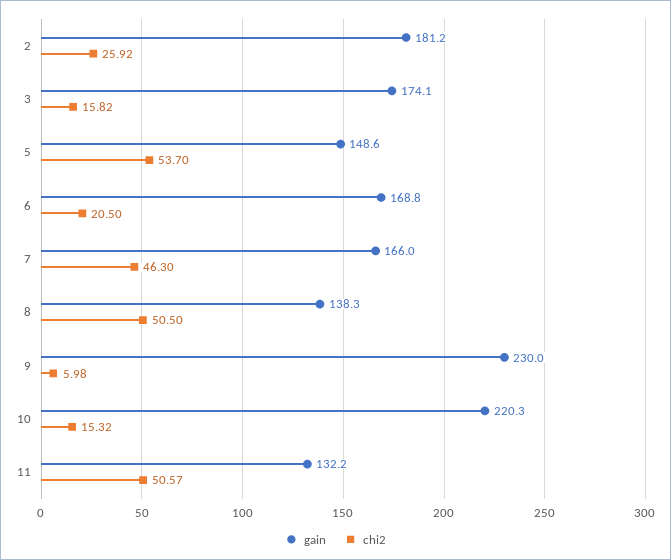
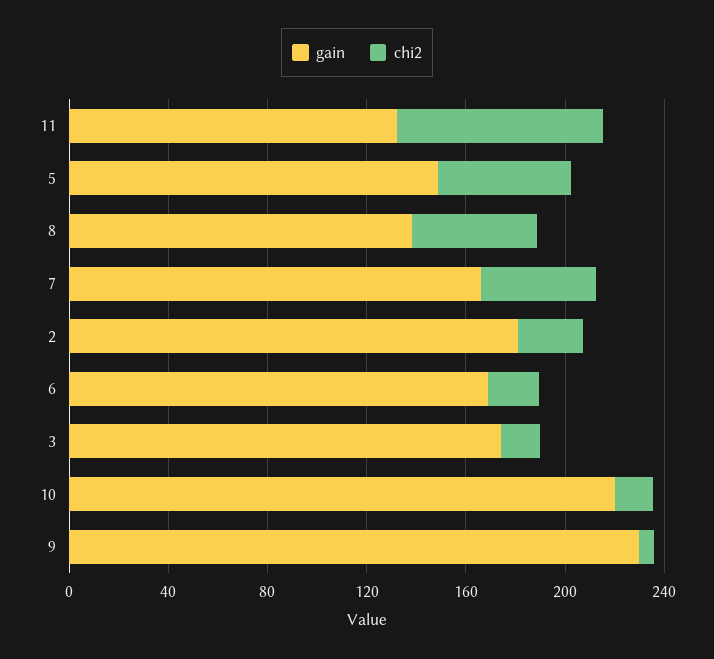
chi2, 11: 50.57 -> 80

